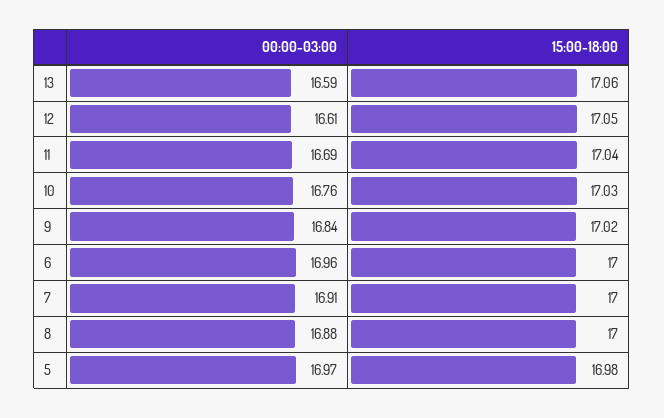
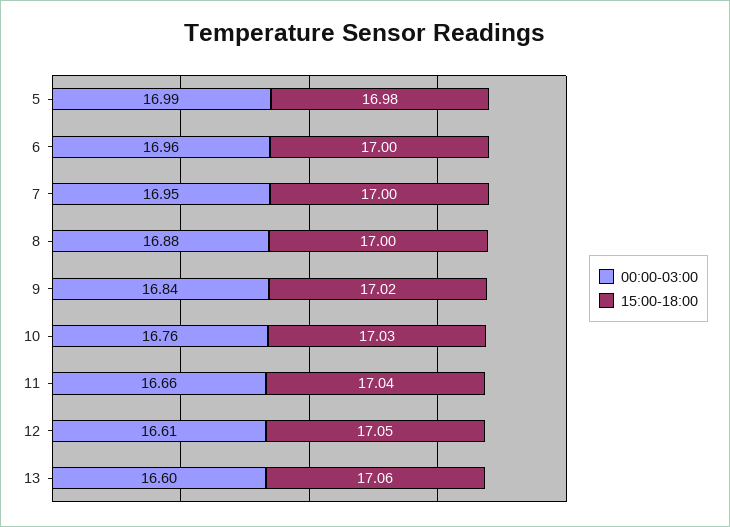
00:00-03:00, 13: 16.59 -> 16.6
00:00-03:00, 11: 16.69 -> 16.66
00:00-03:00, 7: 16.91 -> 16.95
00:00-03:00, 5: 16.97 -> 16.99

